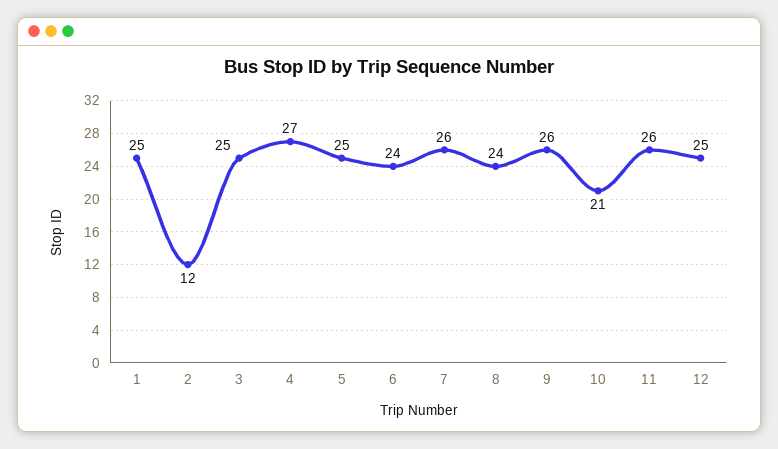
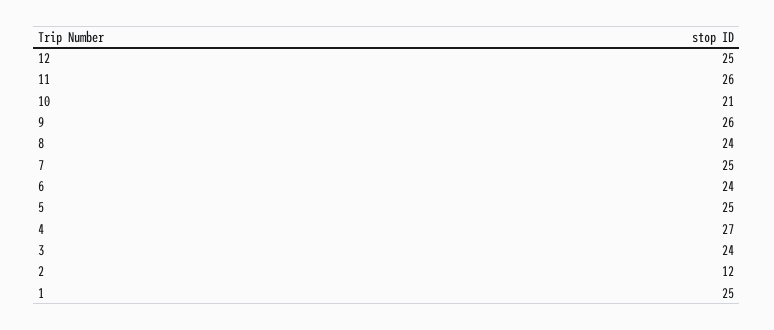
3: 25 -> 24
7: 26 -> 25

